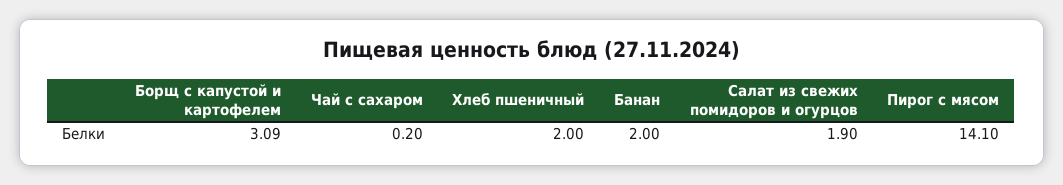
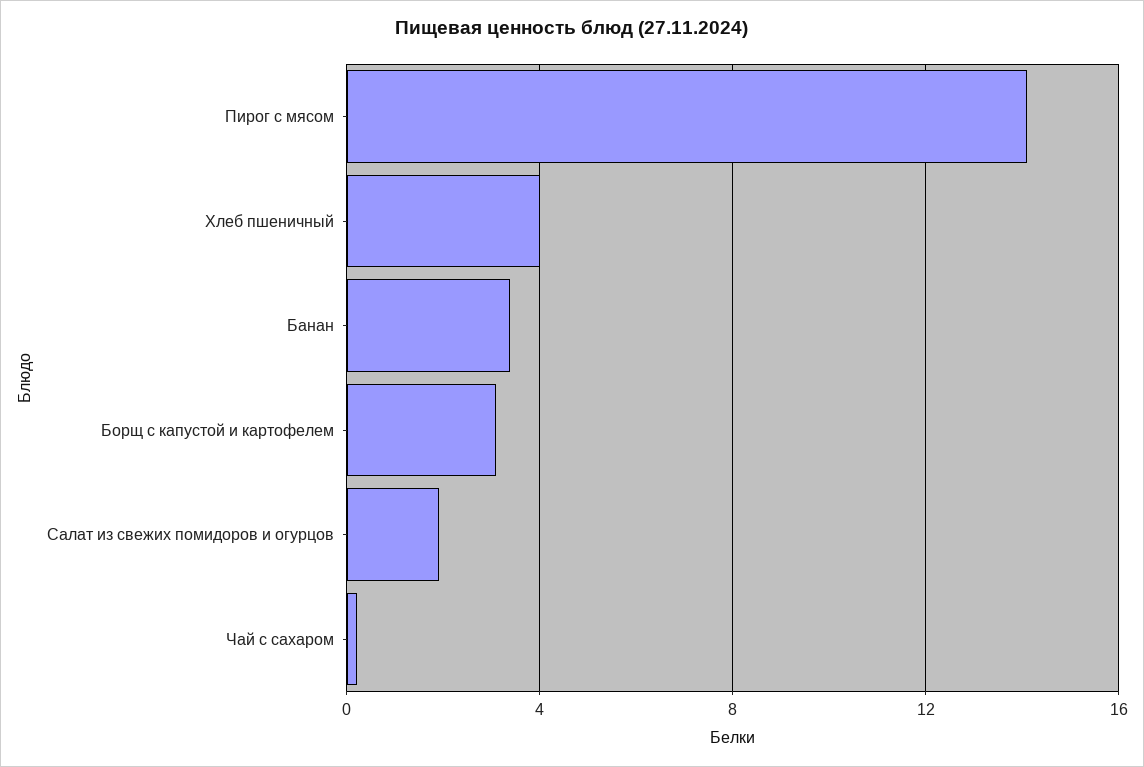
Хлеб пшеничный: 2 -> 4
Банан: 2 -> 3.5

